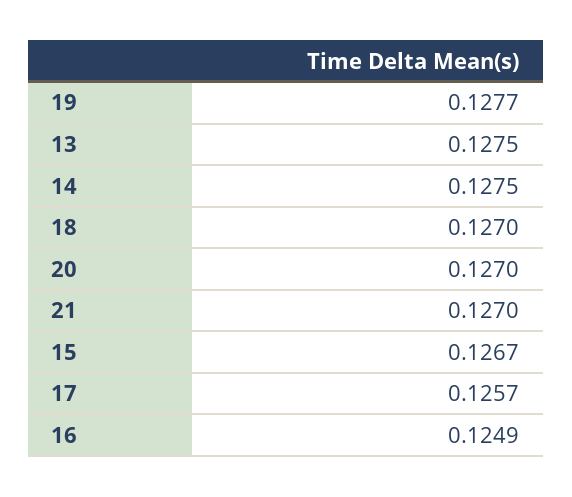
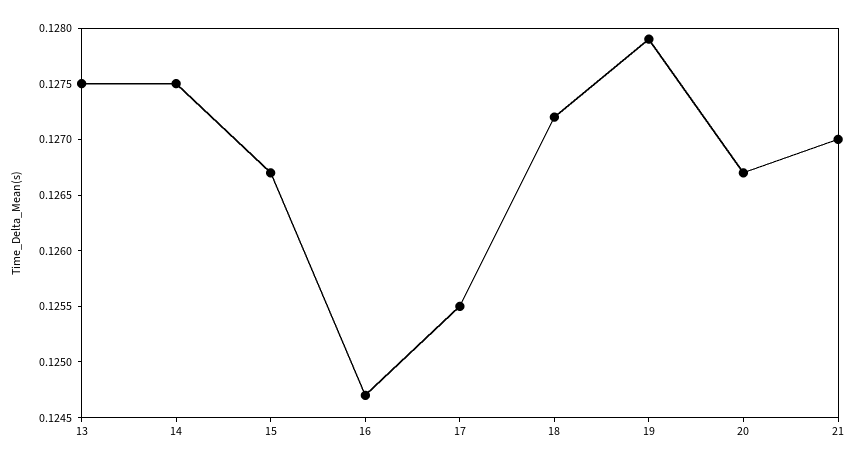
19: 0.1277 -> 0.1279
18: 0.127 -> 0.1272
20: 0.127 -> 0.1267
17: 0.1257 -> 0.1255
16: 0.1249 -> 0.1247

